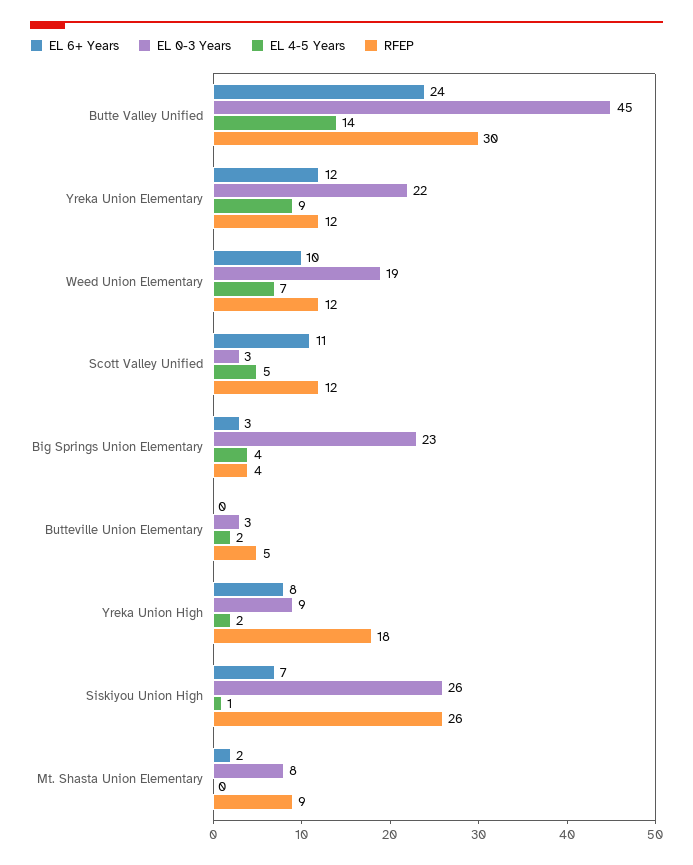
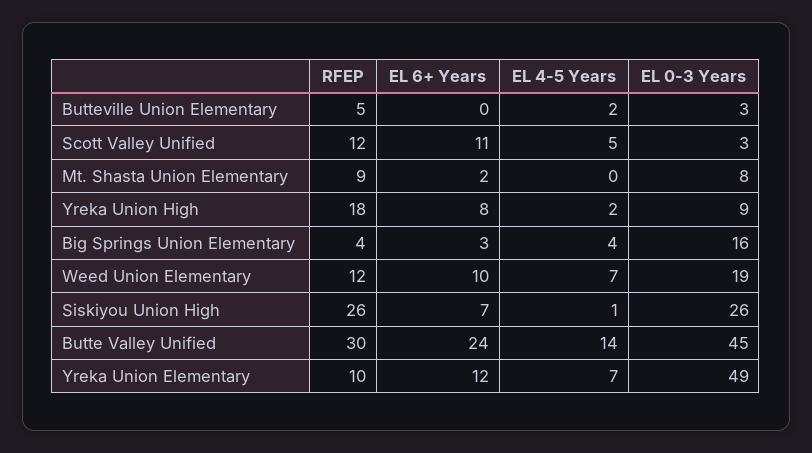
EL 0-3 Years, Yreka Union Elementary: 22 -> 49
EL 4-5 Years, Yreka Union Elementary: 9 -> 7
RFEP, Yreka Union Elementary: 12 -> 10
EL 0-3 Years, Big Springs Union Elementary: 23 -> 16

